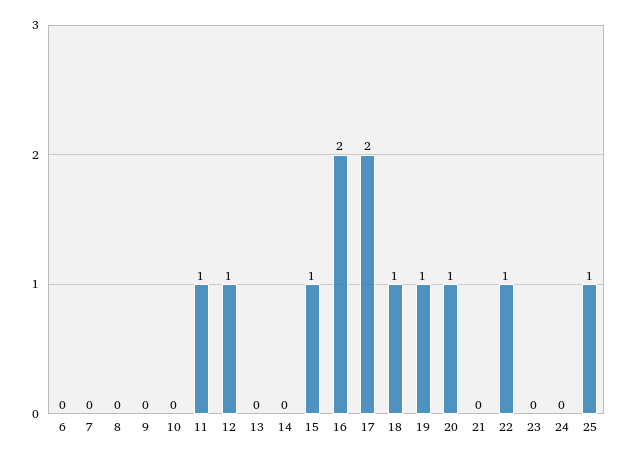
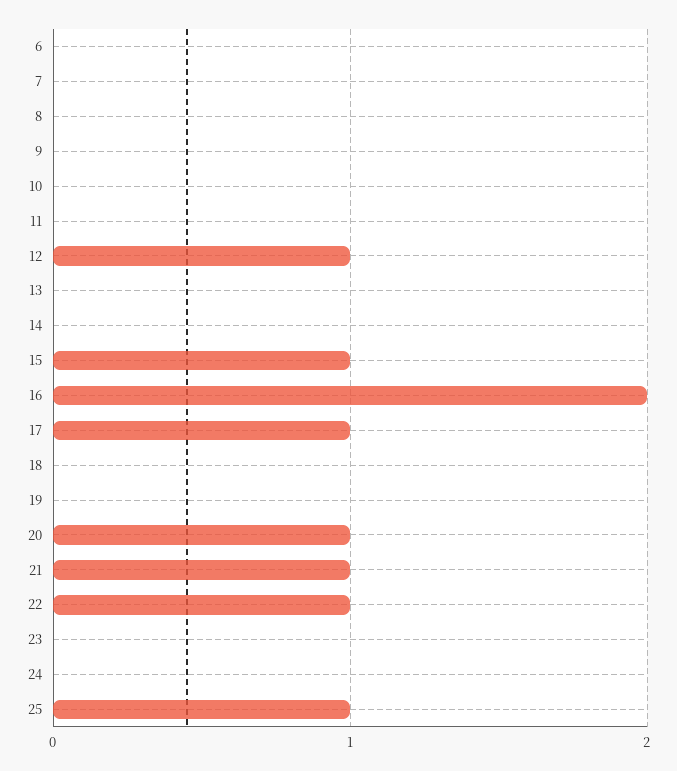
11: 1 -> 0
17: 2 -> 1
18: 1 -> 0
19: 1 -> 0
21: 0 -> 1

